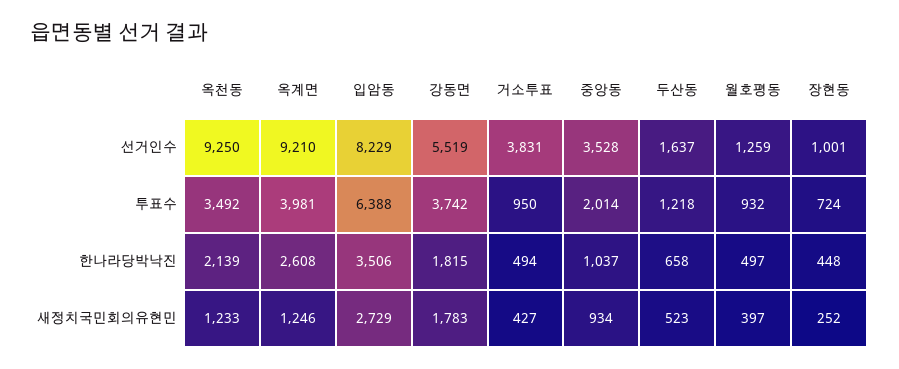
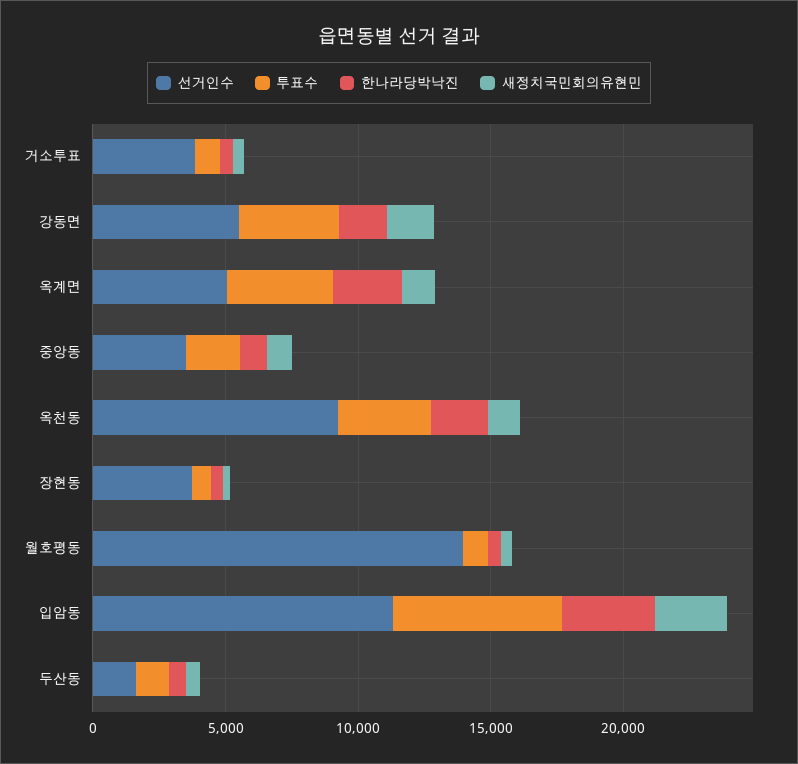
선거인수, 옥계면: 9210 -> 5000
선거인수, 입암동: 8229 -> 11000
선거인수, 월호평동: 1259 -> 14000
선거인수, 장현동: 1001 -> 4000

